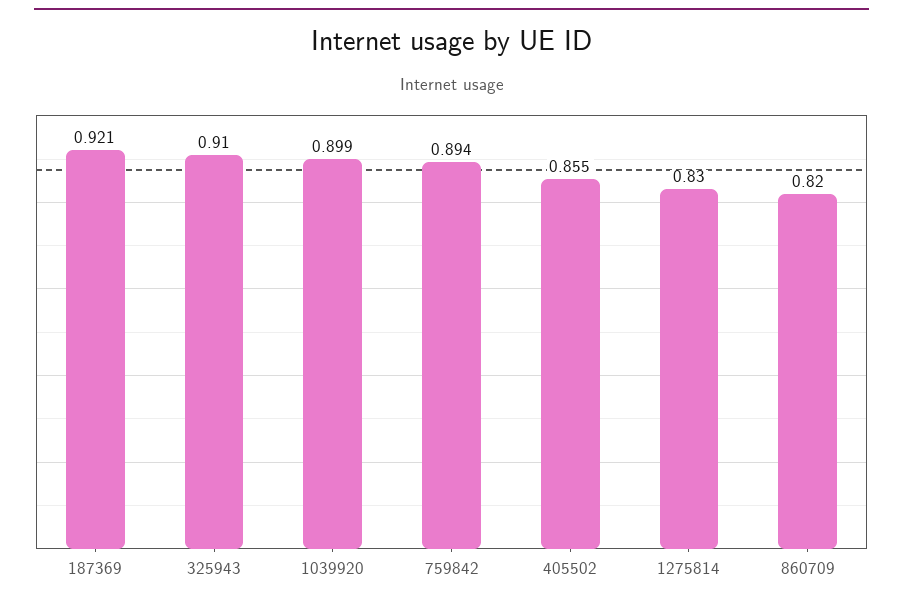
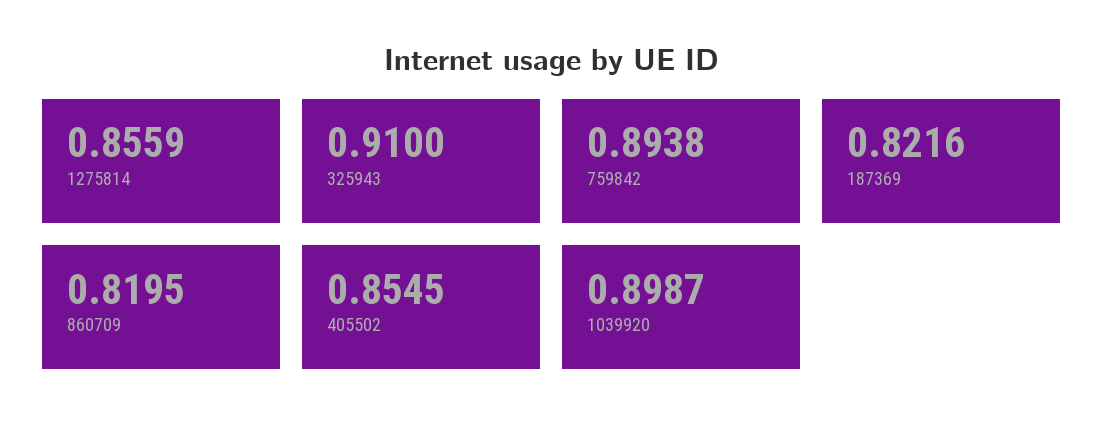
187369: 0.921 -> 0.8216
1275814: 0.83 -> 0.8559

